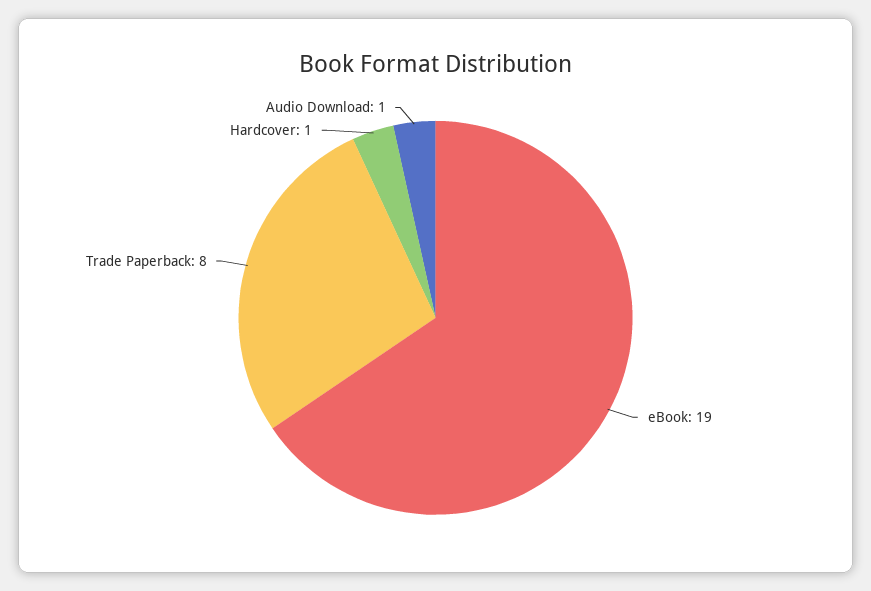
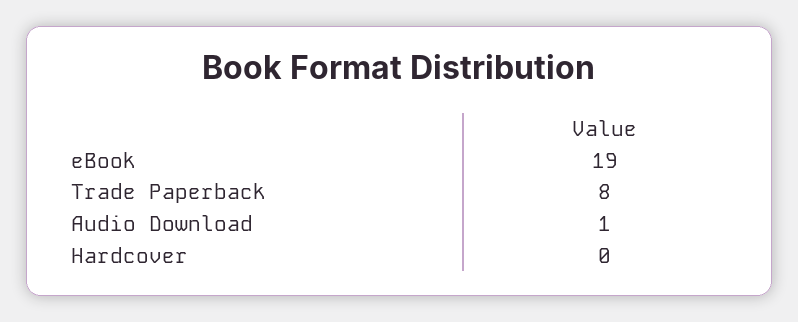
Hardcover: 1 -> 0

